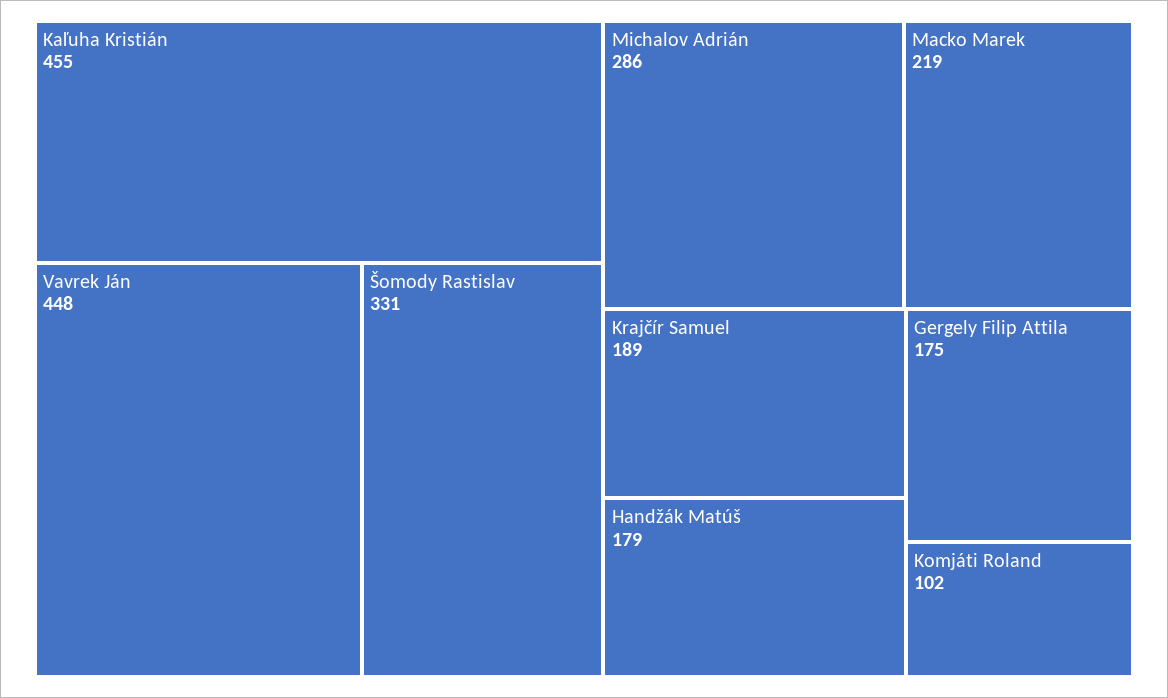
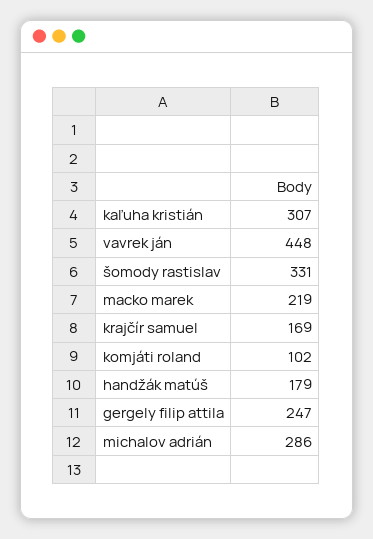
Kaľuha Kristián: 455 -> 307
Krajčír Samuel: 189 -> 169
Gergely Filip Attila: 175 -> 247

